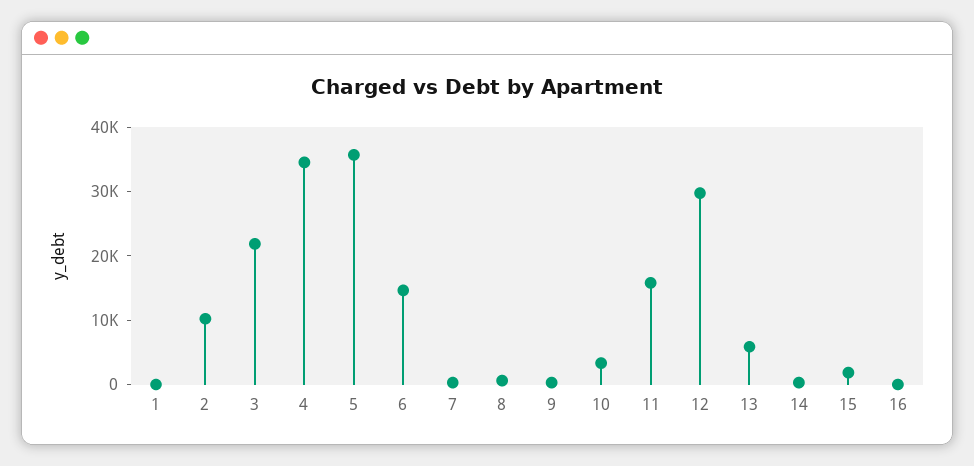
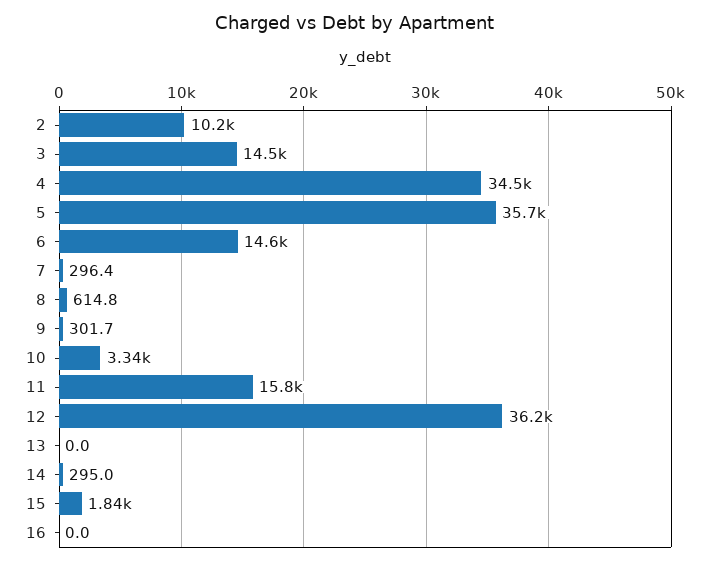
1: 0 -> none
3: 22000 -> 14500
12: 30000 -> 36200
13: 6000 -> 0

